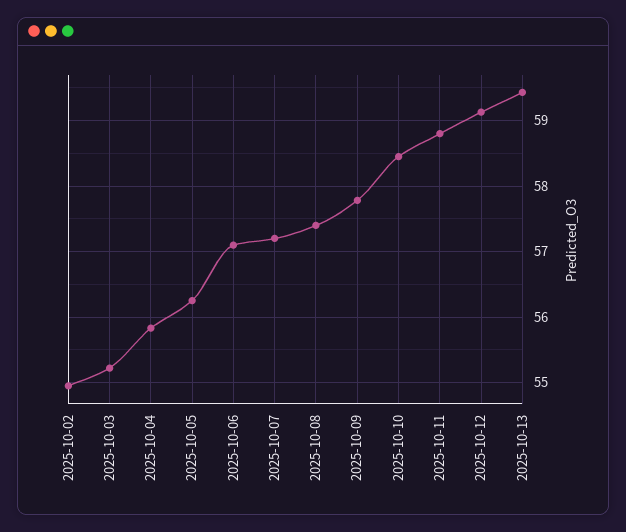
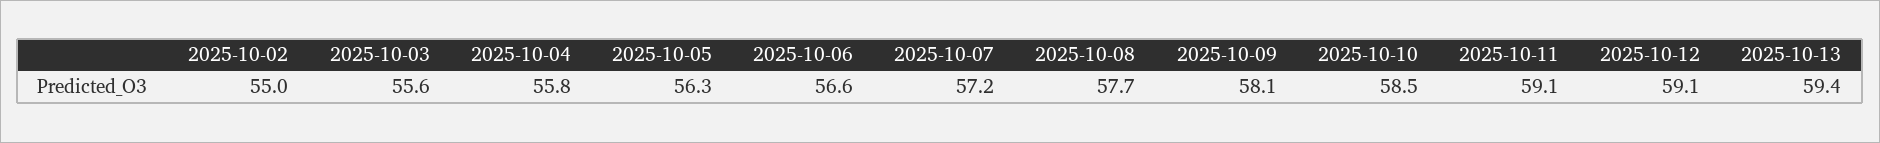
2025-10-03: 55.2 -> 55.6
2025-10-06: 57.1 -> 56.6
2025-10-08: 57.4 -> 57.7
2025-10-09: 57.8 -> 58.1
2025-10-11: 58.8 -> 59.1

